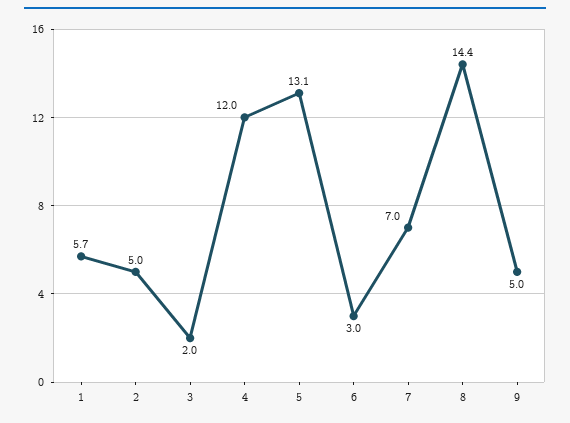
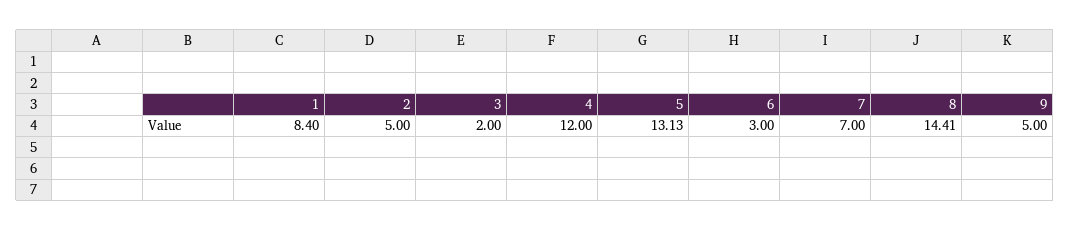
1: 5.7 -> 8.4

